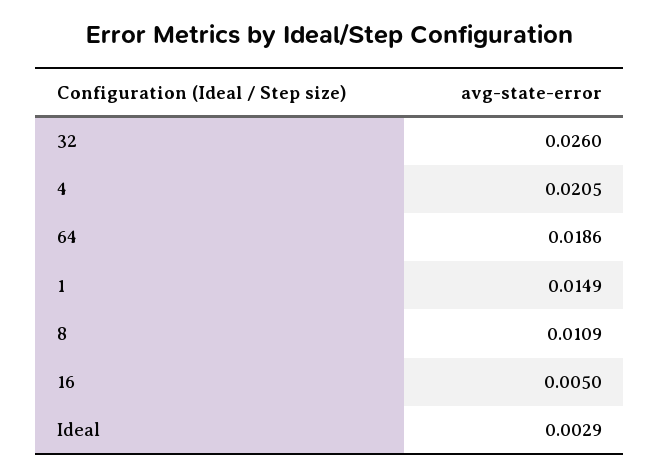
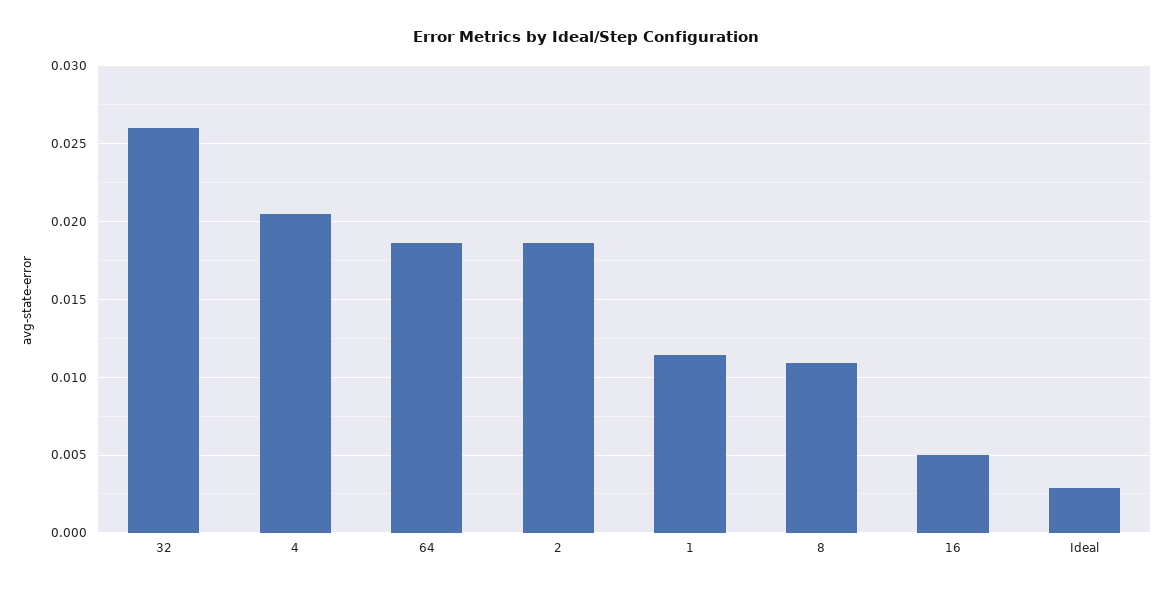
1: 0.0149 -> 0.0115
2: none -> 0.0185

